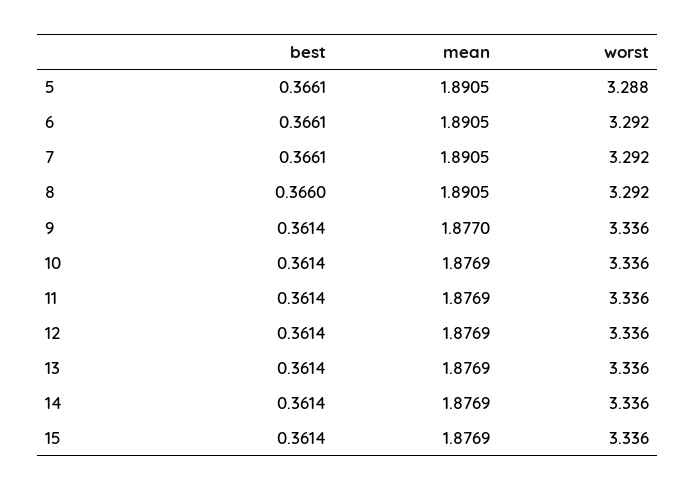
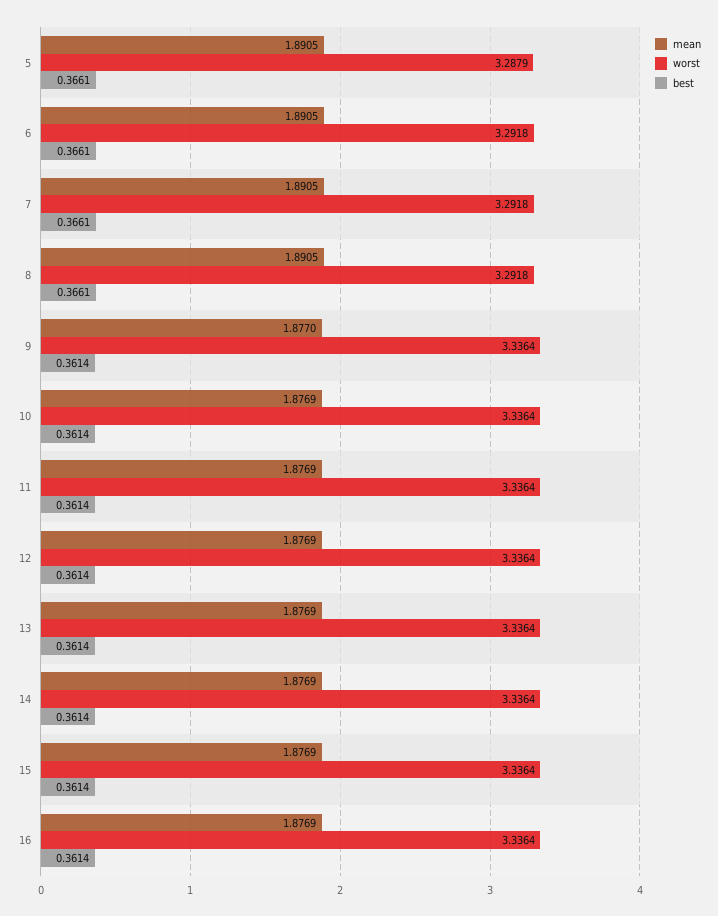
best, 8: 0.366 -> 0.3661
mean, 16: none -> 1.8769
worst, 16: none -> 3.3364
best, 16: none -> 0.3614

